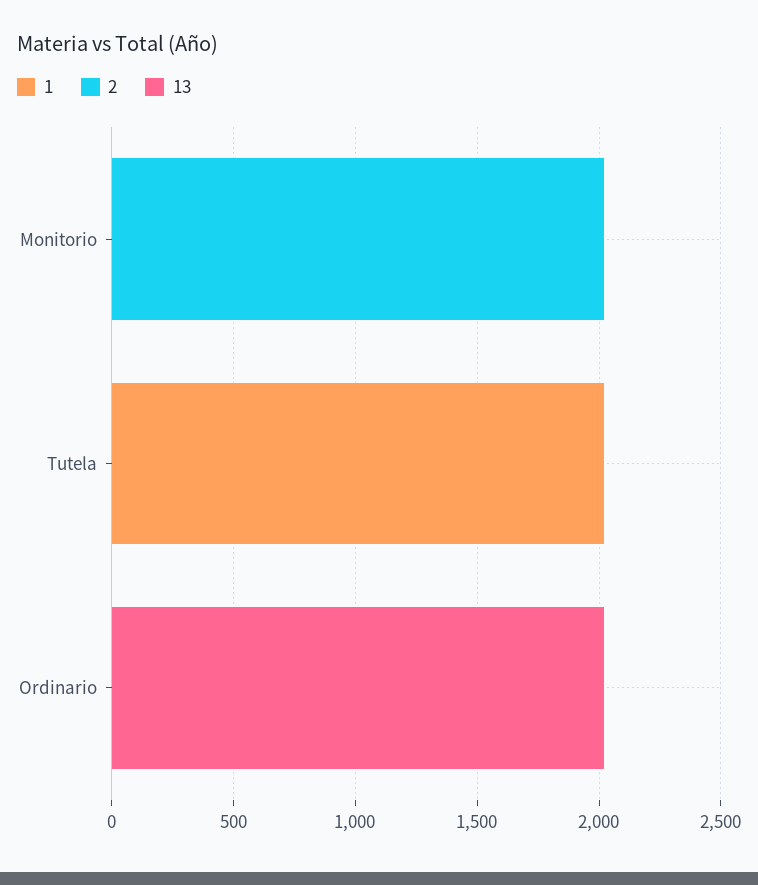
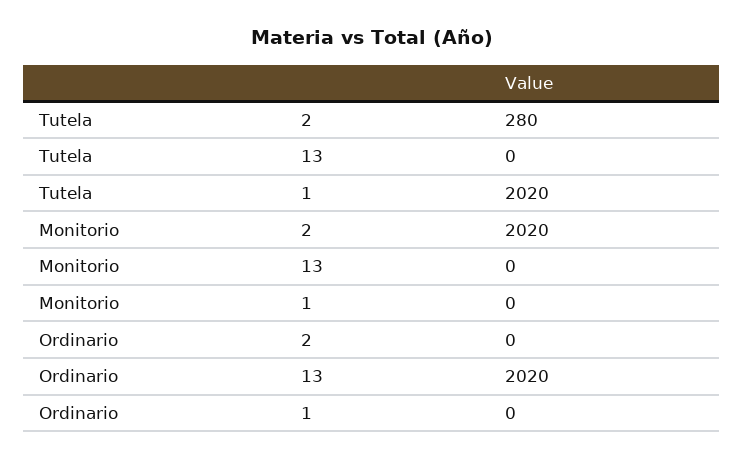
2, Tutela: 0 -> 280

